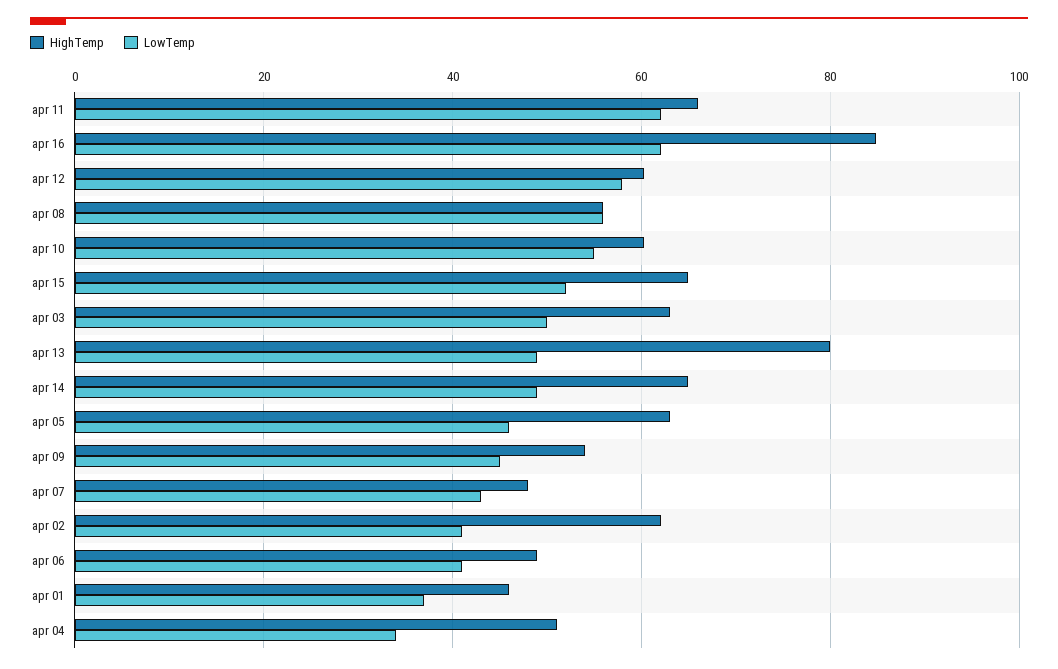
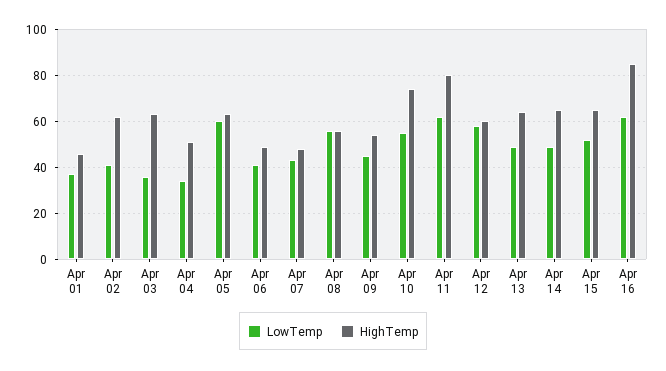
HighTemp, apr 11: 66 -> 80
HighTemp, apr 10: 60 -> 75
LowTemp, apr 03: 50 -> 35
HighTemp, apr 13: 80 -> 65
LowTemp, apr 05: 46 -> 60

